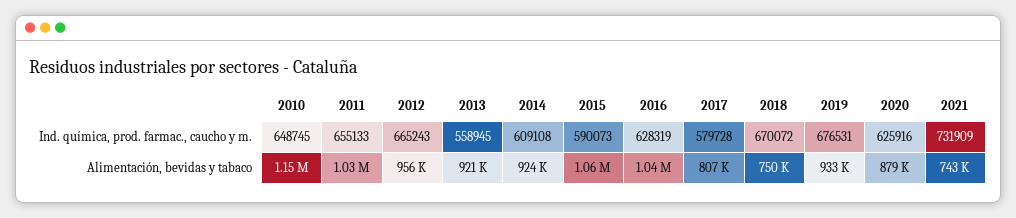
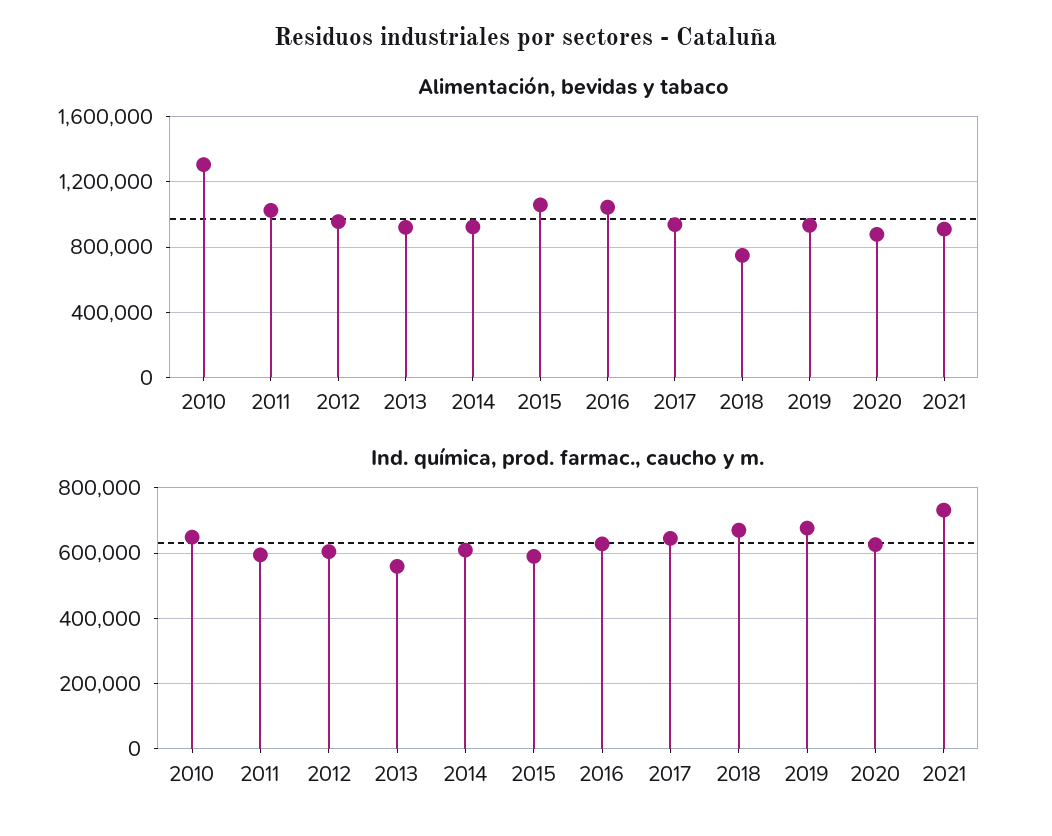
Ind. química, prod. farmac., caucho y m., 2011: 655133 -> 600000
Ind. química, prod. farmac., caucho y m., 2012: 665243 -> 600000
Ind. química, prod. farmac., caucho y m., 2017: 579728 -> 640000
Alimentación, bevidas y tabaco, 2010: 1150000 -> 1300000
Alimentación, bevidas y tabaco, 2017: 807000 -> 950000
Alimentación, bevidas y tabaco, 2021: 743000 -> 900000

